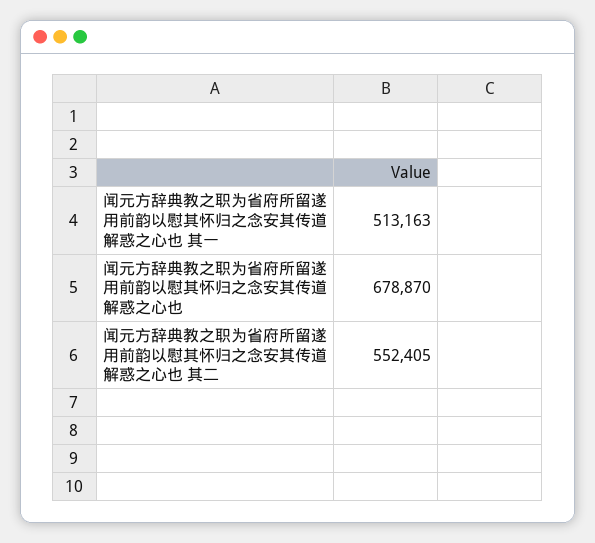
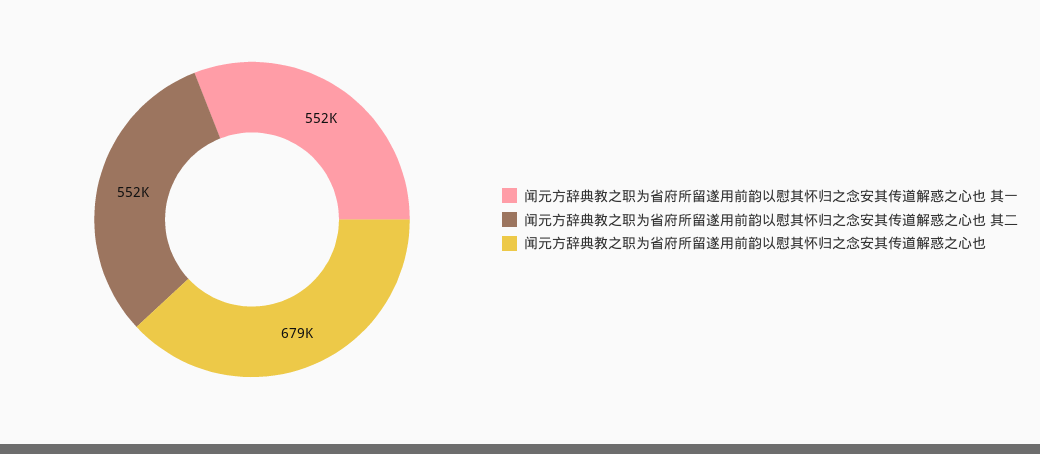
闻元方辞典教之职为省府所留遂用前韵以慰其怀归之念安其传道解惑之心也 其一: 513163 -> 552000

